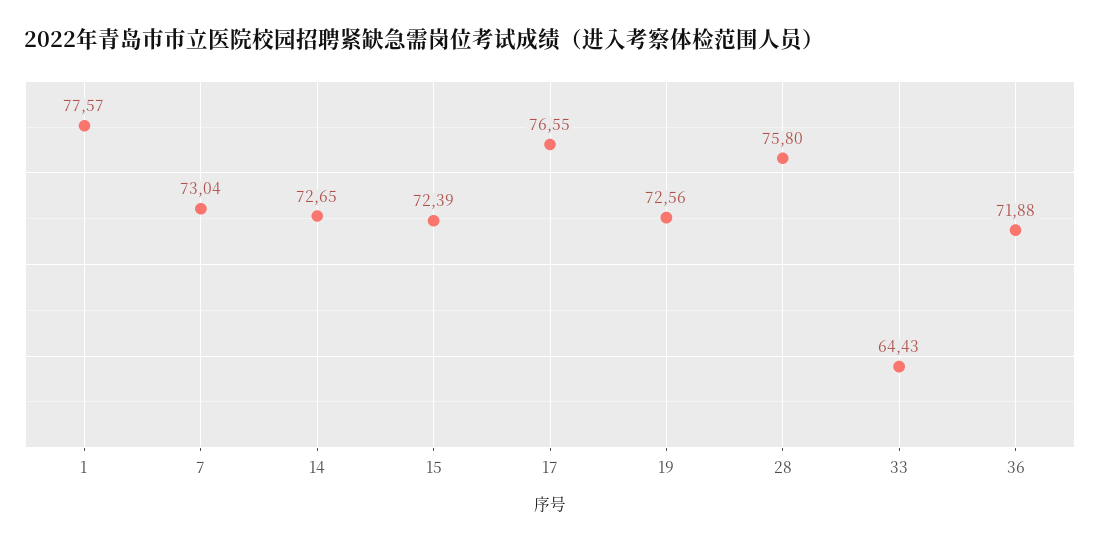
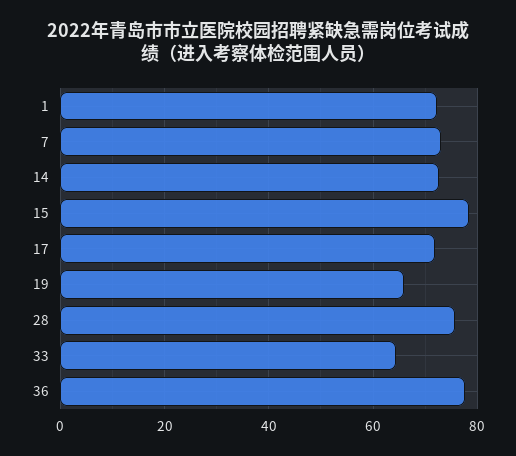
1: 77.57 -> 72
15: 72.39 -> 78
17: 76.55 -> 72
19: 72.56 -> 66
36: 71.88 -> 78

